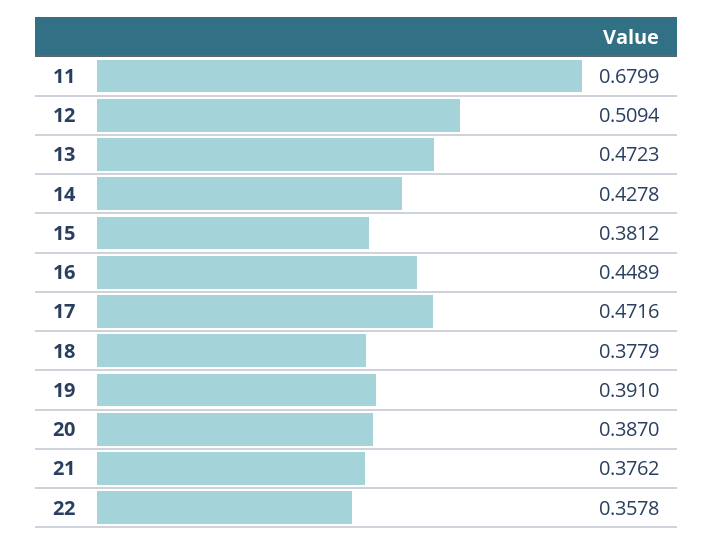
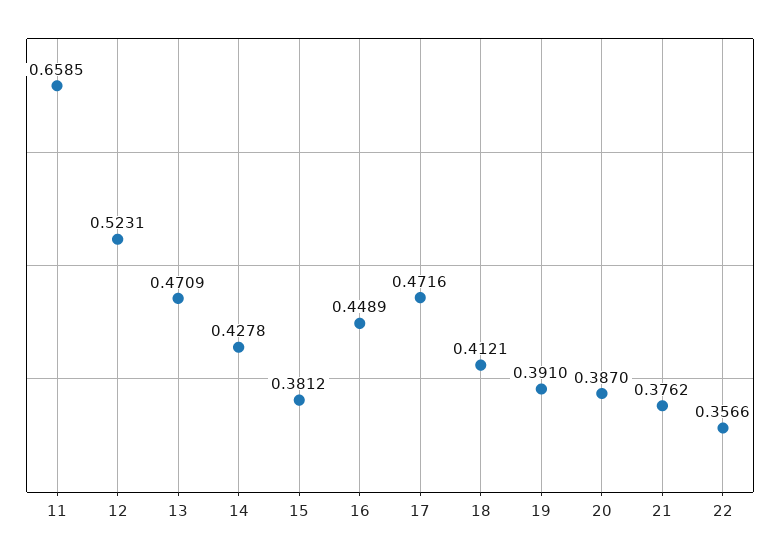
11: 0.6799 -> 0.6585
12: 0.5094 -> 0.5231
13: 0.4723 -> 0.4709
18: 0.3779 -> 0.4121
22: 0.3578 -> 0.3566

